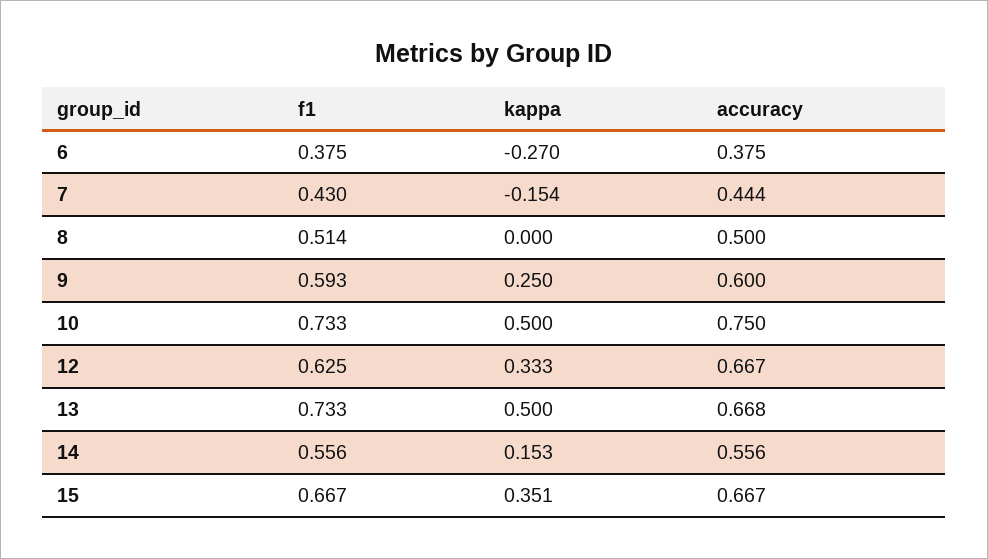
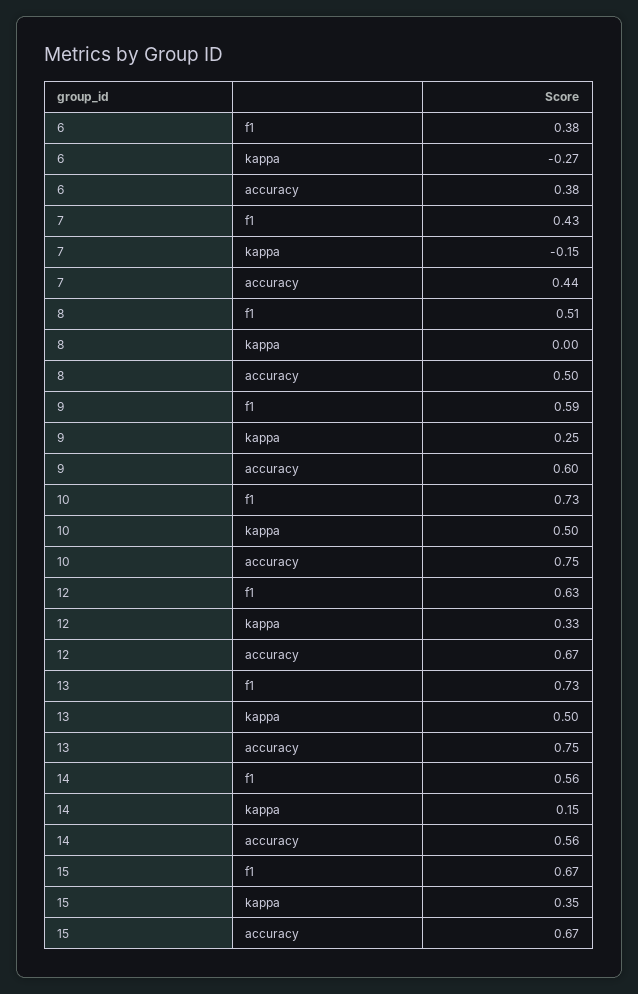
accuracy, 13: 0.668 -> 0.75

